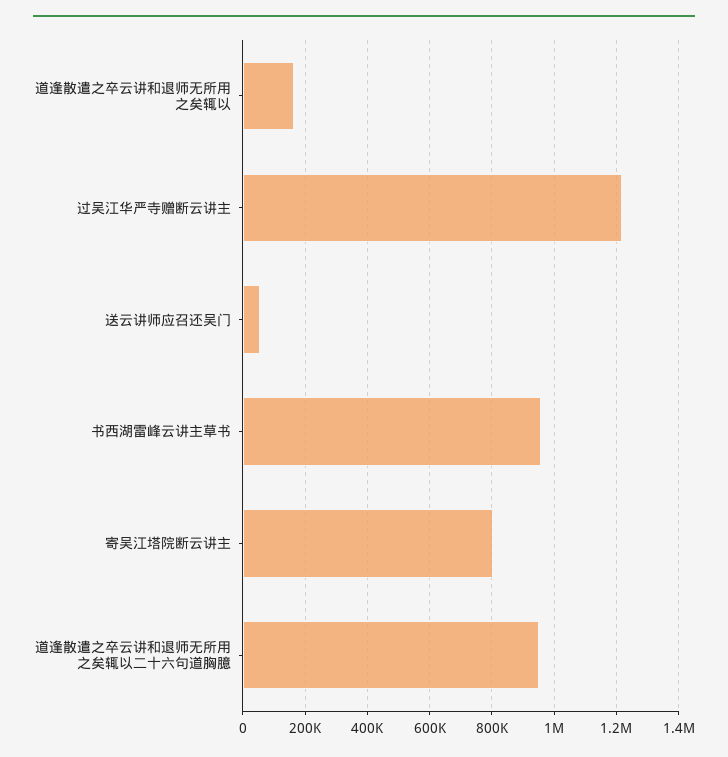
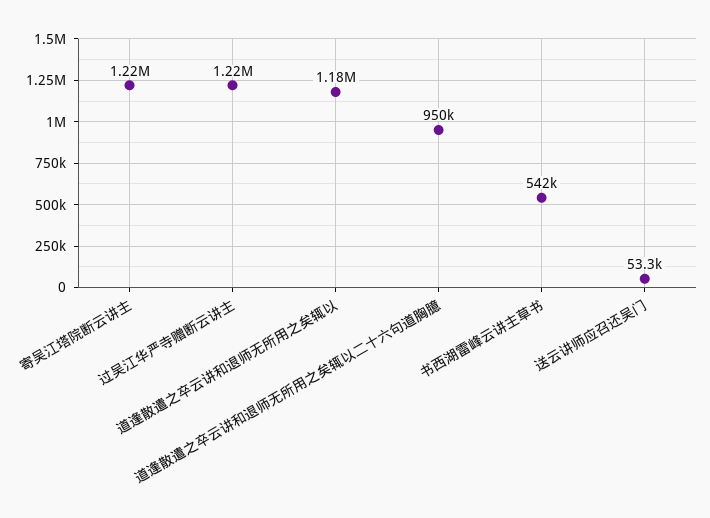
道逢散遣之卒云讲和退师无所用之矣辄以: 160000 -> 1180000
书西湖雷峰云讲主草书: 960000 -> 542000
寄吴江塔院断云讲主: 800000 -> 1220000

